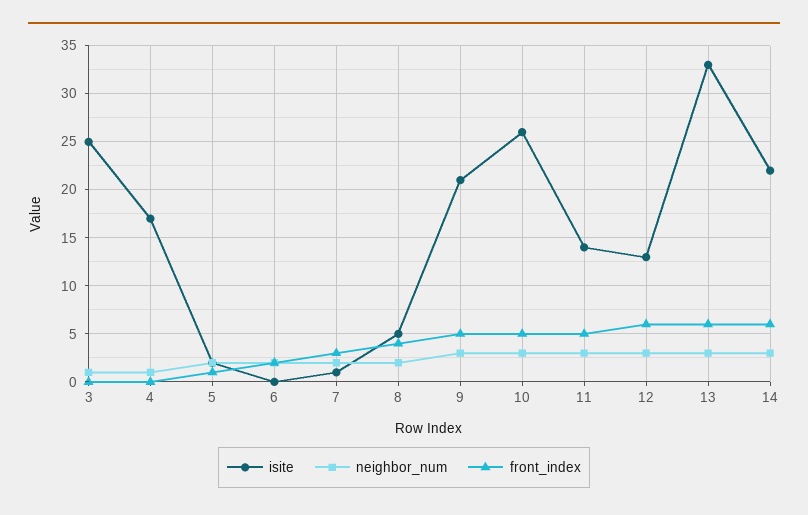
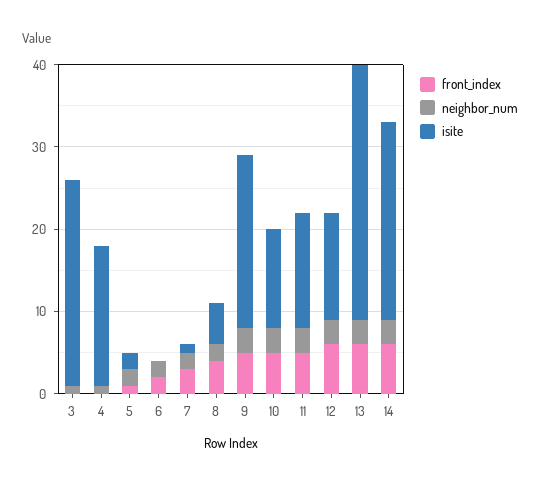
isite, 10: 26 -> 12
isite, 13: 33 -> 31
isite, 14: 22 -> 24

